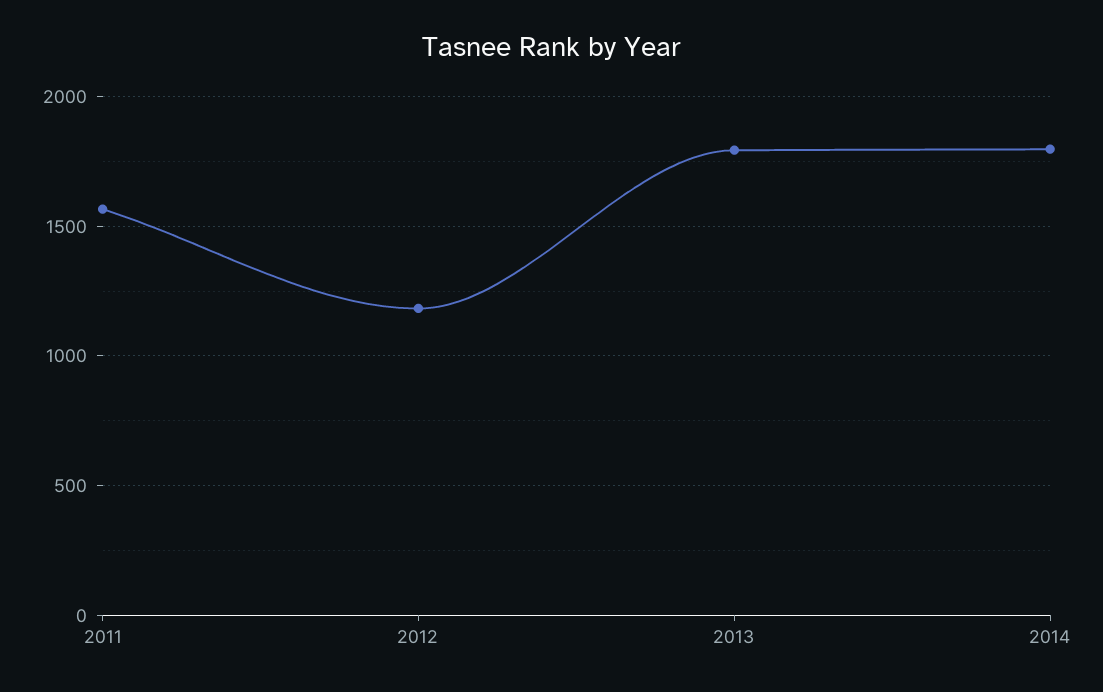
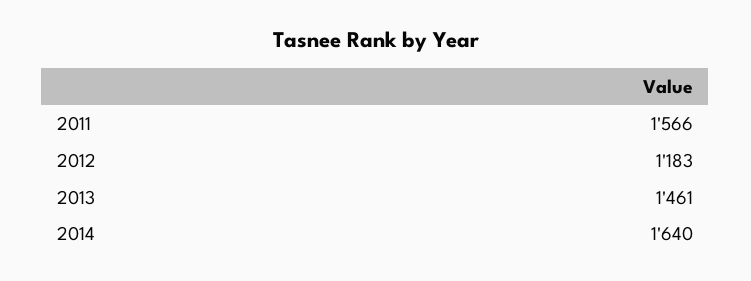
2013: 1800 -> 1461
2014: 1800 -> 1640

